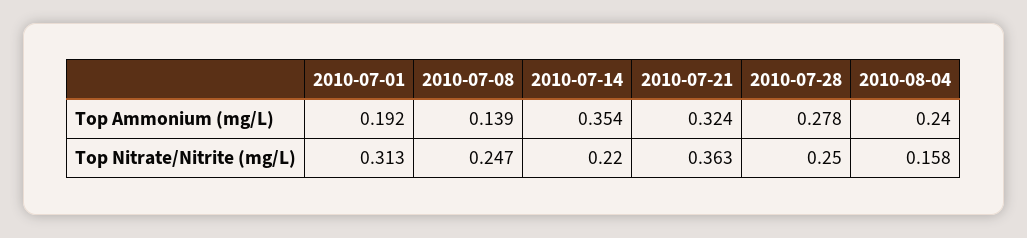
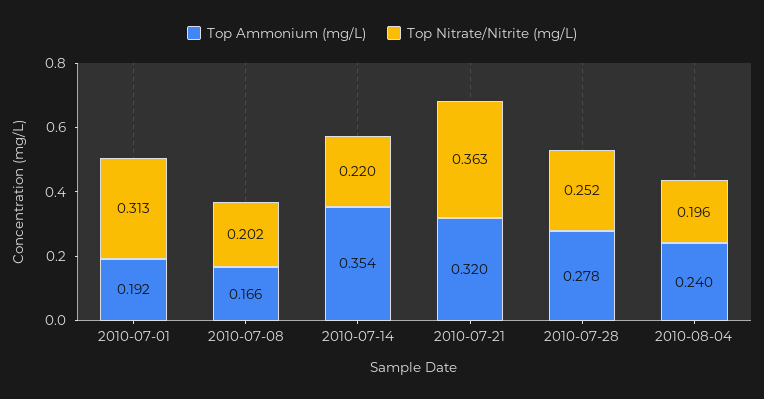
Top Ammonium (mg/L), 2010-07-08: 0.139 -> 0.166
Top Ammonium (mg/L), 2010-07-21: 0.324 -> 0.32
Top Nitrate/Nitrite (mg/L), 2010-07-08: 0.247 -> 0.202
Top Nitrate/Nitrite (mg/L), 2010-07-28: 0.25 -> 0.252
Top Nitrate/Nitrite (mg/L), 2010-08-04: 0.158 -> 0.196

